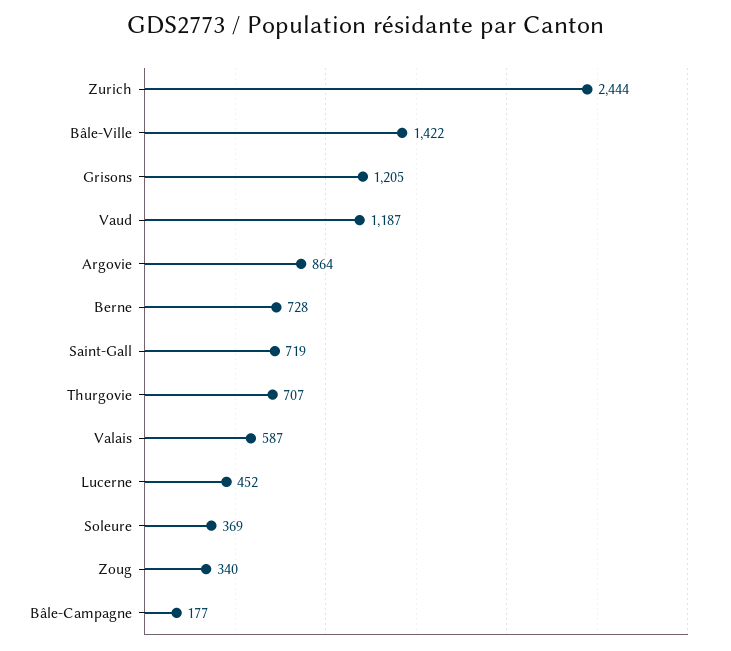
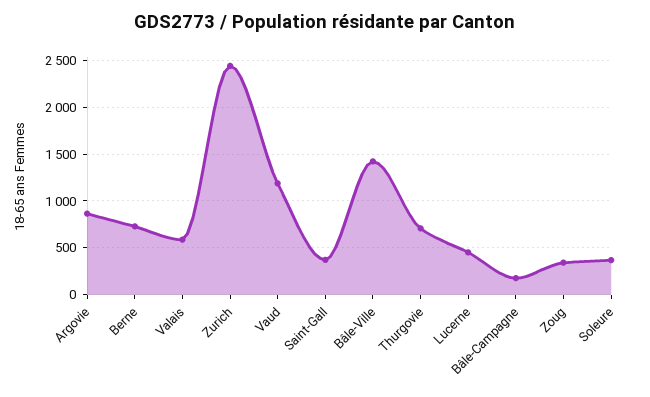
Grisons: 1205 -> none
Saint-Gall: 719 -> 400

